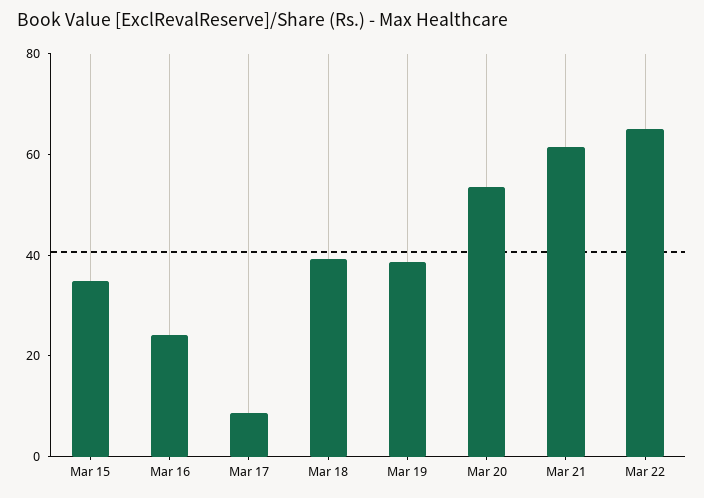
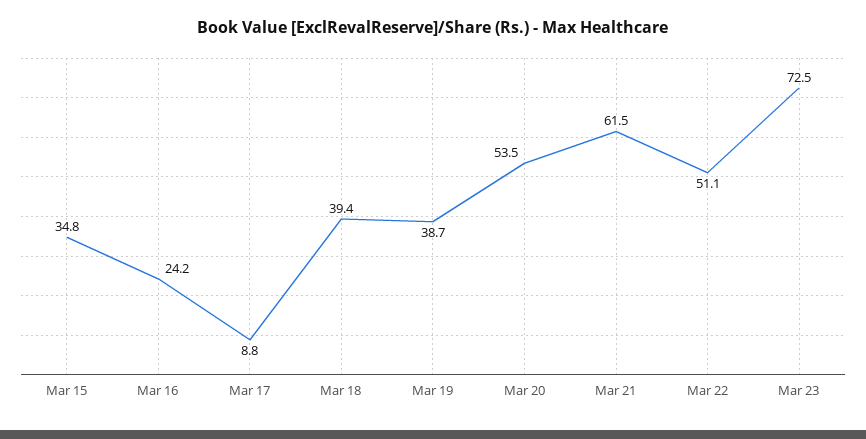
Mar 22: 65 -> 51.1
Mar 23: none -> 72.5

